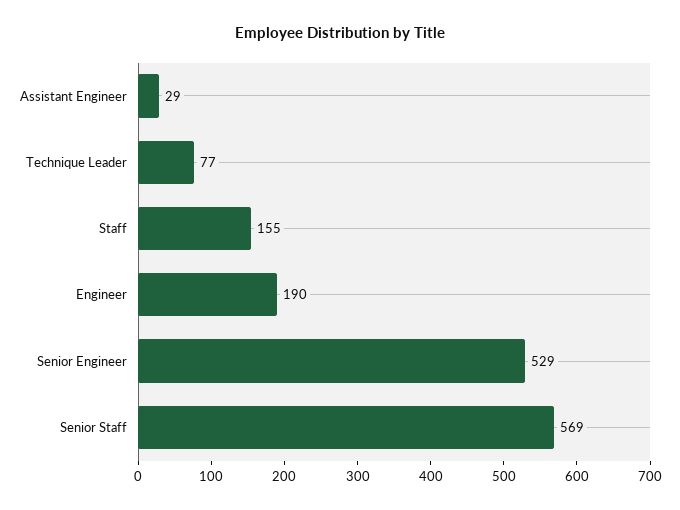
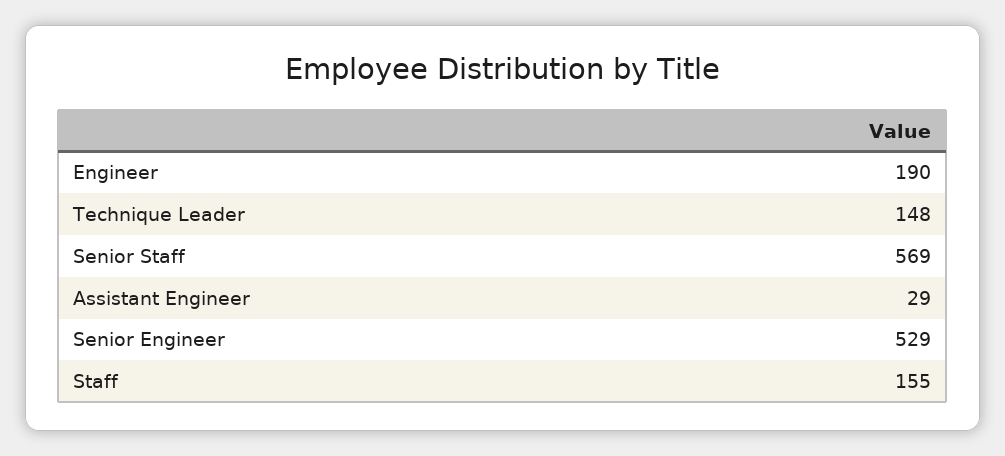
Technique Leader: 77 -> 148

